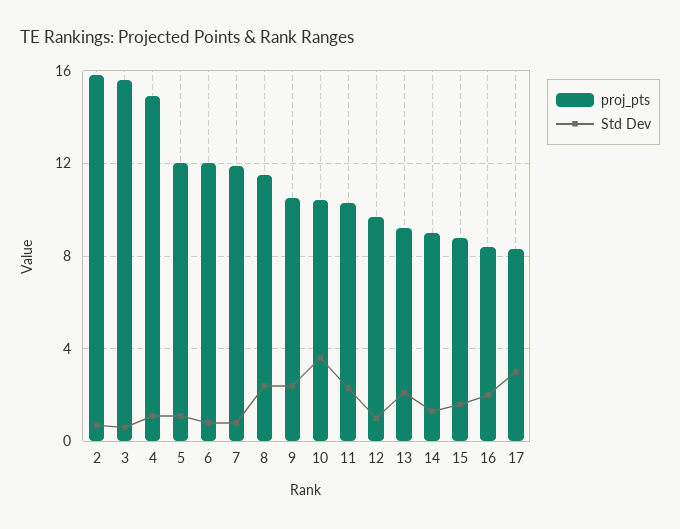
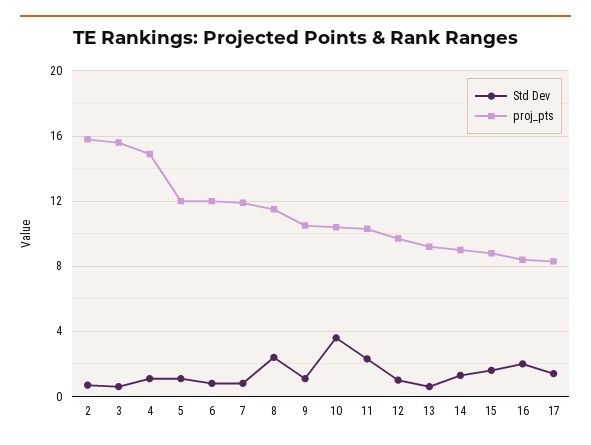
Std Dev, 9: 2.5 -> 1
Std Dev, 13: 2 -> 0.5
Std Dev, 17: 3 -> 1.5

